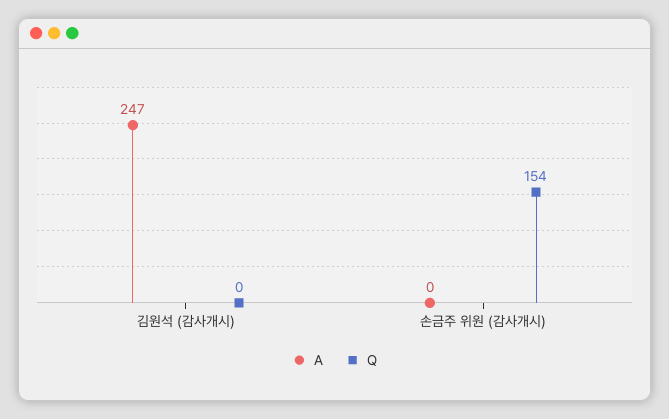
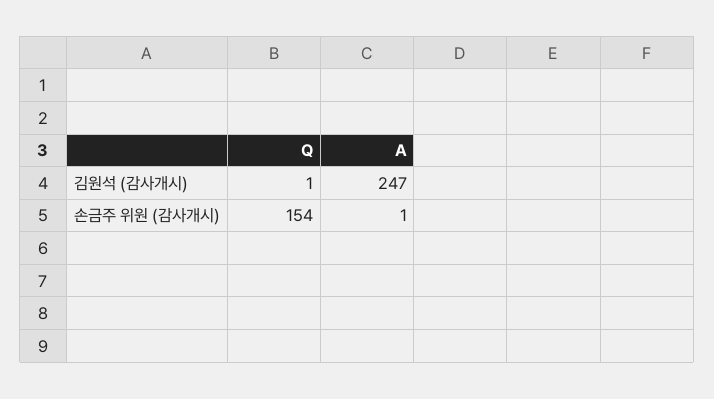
Q, 김원석 (감사개시): 0 -> 1
A, 손금주 위원 (감사개시): 0 -> 1

